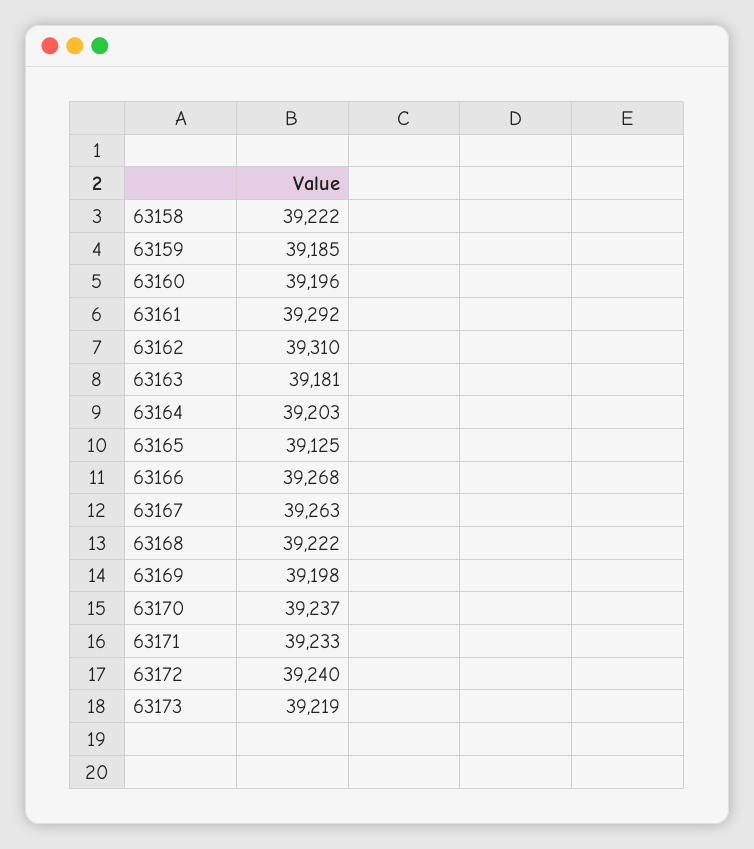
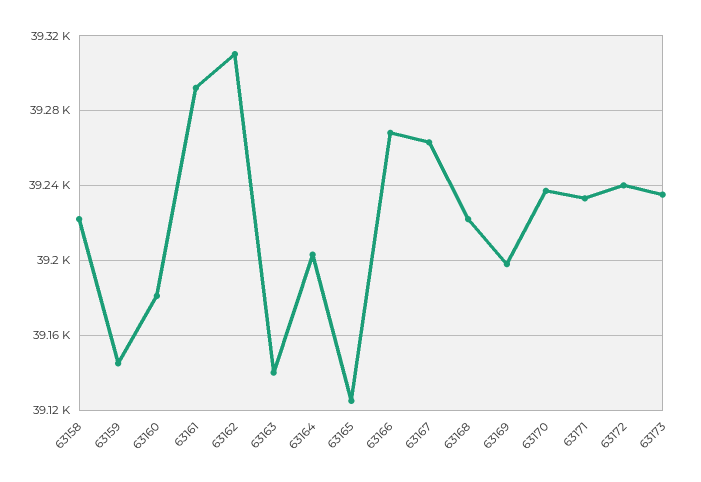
63159: 39185 -> 39145
63160: 39196 -> 39180
63163: 39181 -> 39140
63173: 39219 -> 39235

